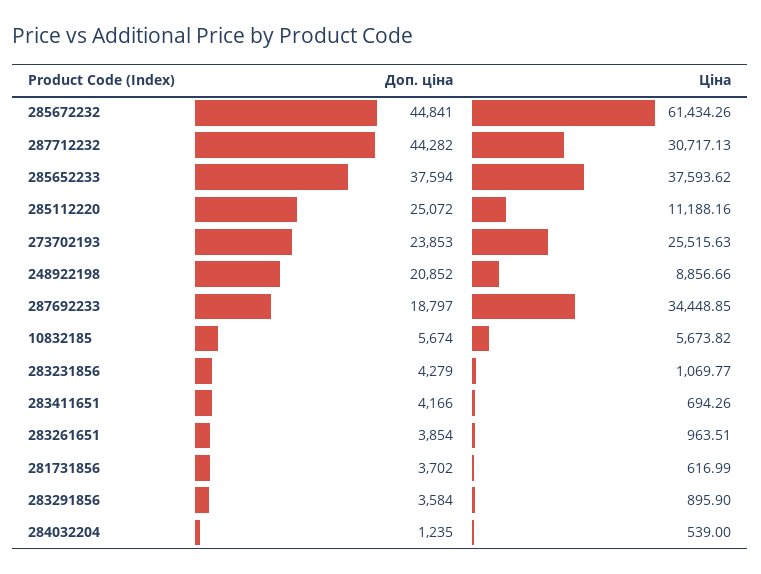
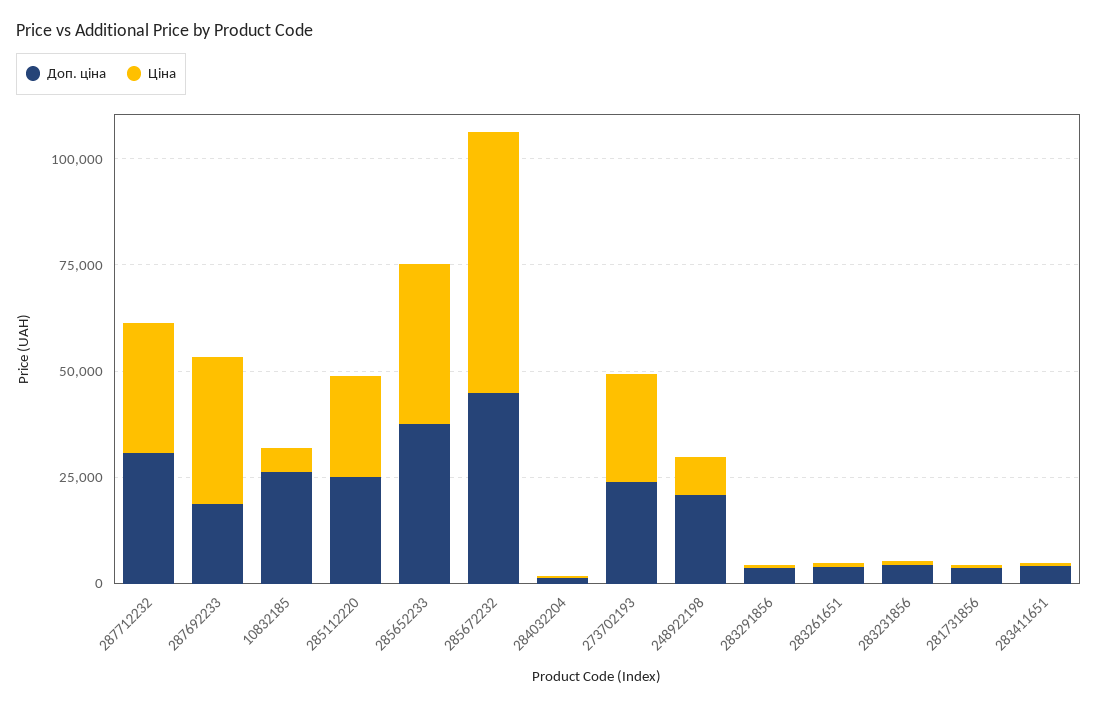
Доп. ціна, 287712232: 44282 -> 30000
Ціна, 285112220: 11188.16 -> 25000
Доп. ціна, 10832185: 5674 -> 25000

